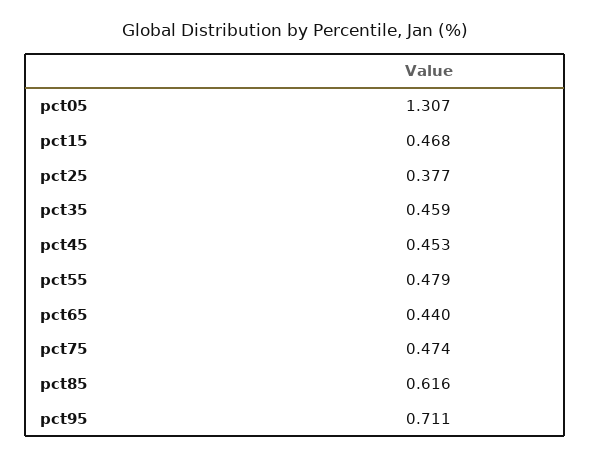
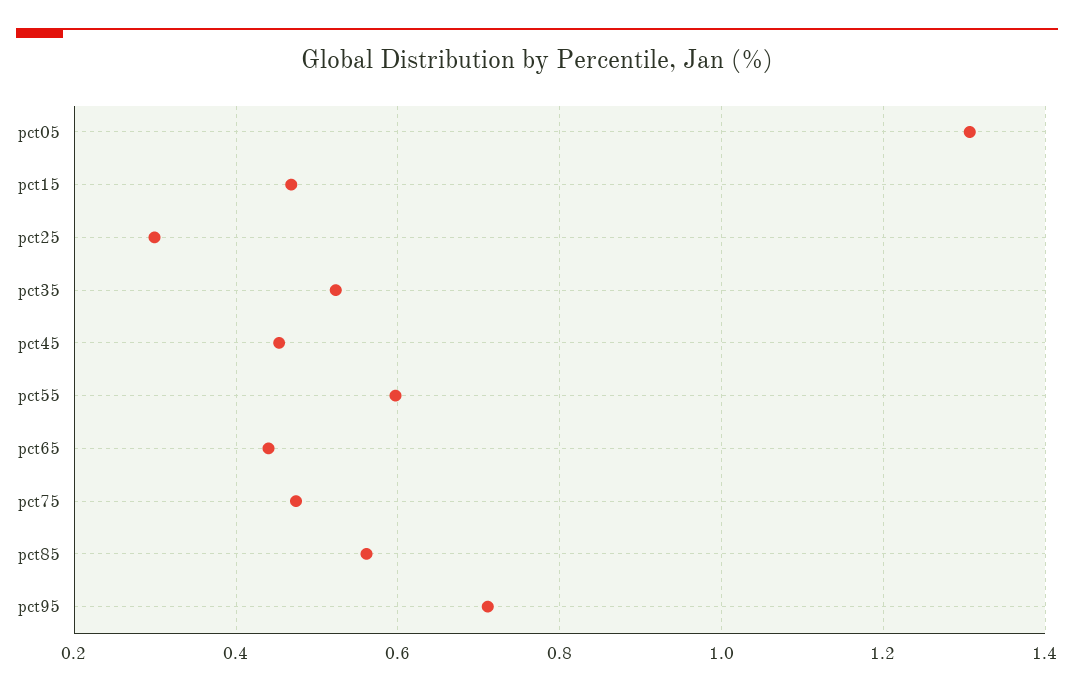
pct25: 0.377 -> 0.3
pct35: 0.459 -> 0.52
pct55: 0.479 -> 0.6
pct85: 0.616 -> 0.56

